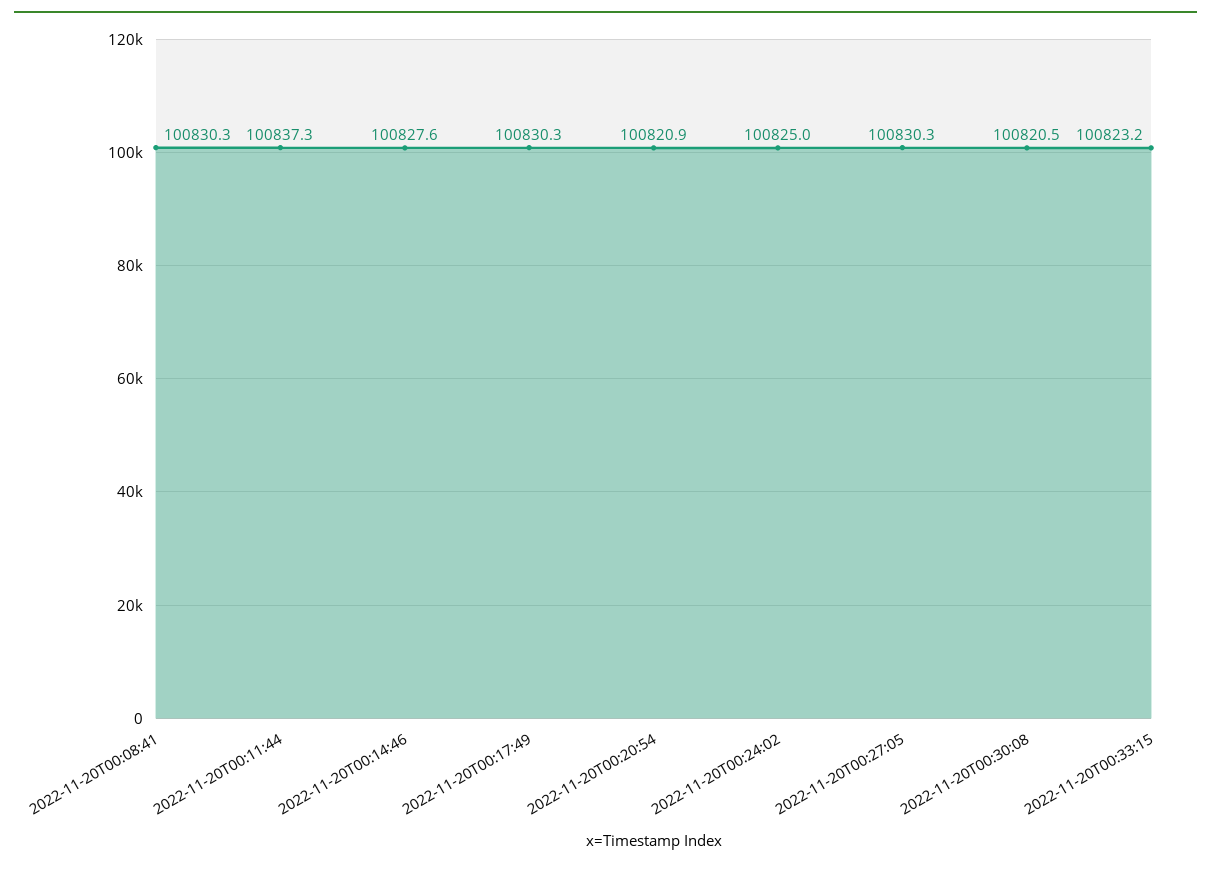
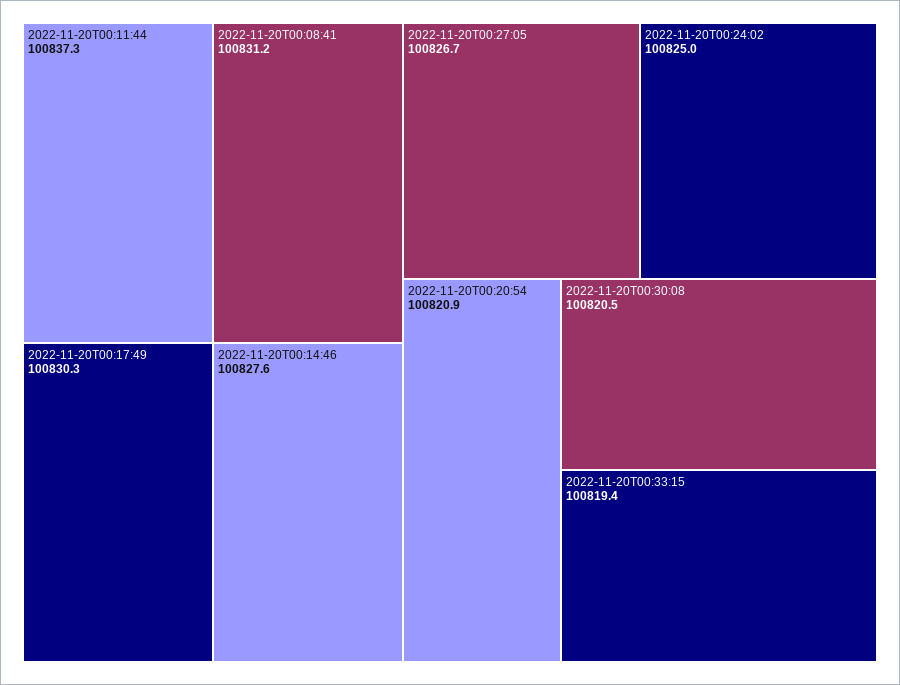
2022-11-20T00:08:41: 100830.3 -> 100831.2
2022-11-20T00:27:05: 100830.3 -> 100826.7
2022-11-20T00:33:15: 100823.2 -> 100819.4

